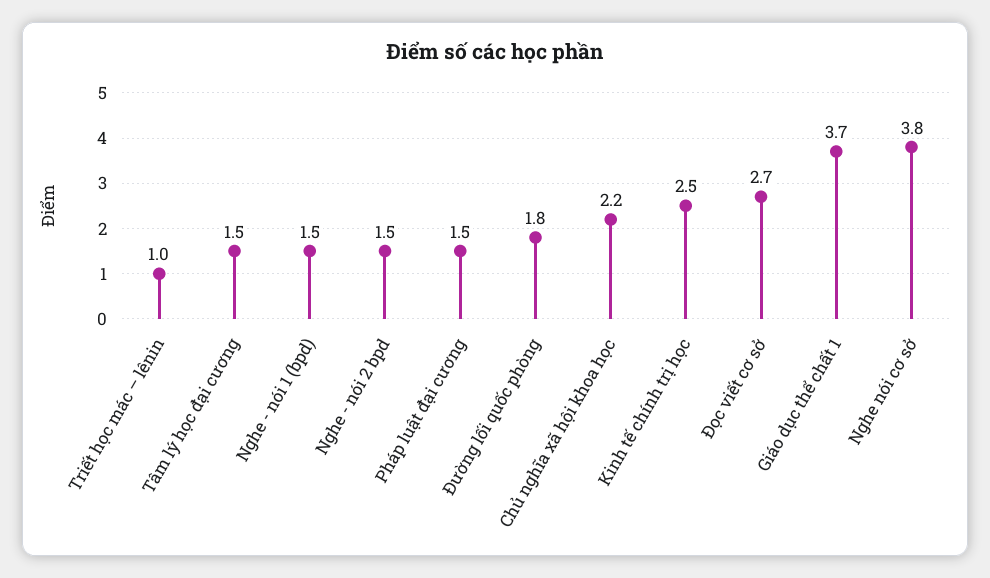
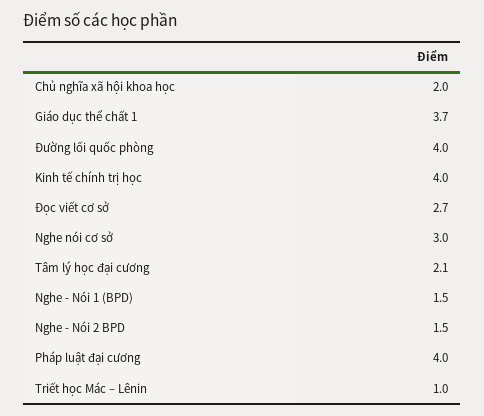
Tâm lý học đại cương: 1.5 -> 2.1
Pháp luật đại cương: 1.5 -> 4
Đường lối quốc phòng: 1.8 -> 4
Chủ nghĩa xã hội khoa học: 2.2 -> 2
Kinh tế chính trị học: 2.5 -> 4
Nghe nói cơ sở: 3.8 -> 3

